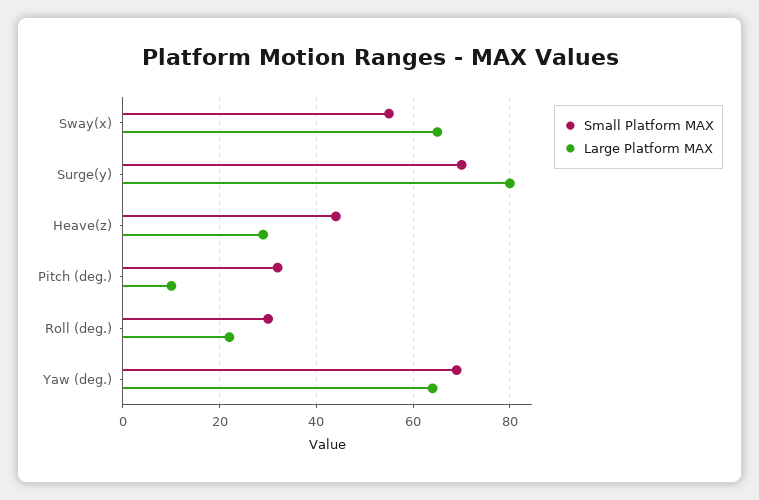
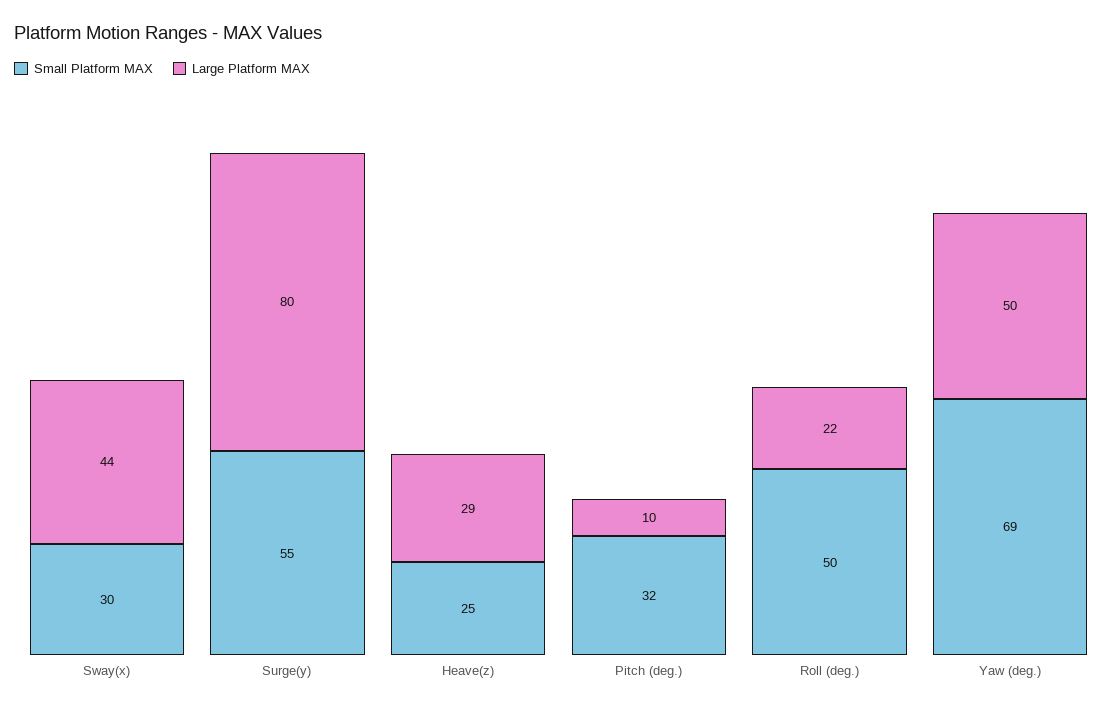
Small Platform MAX, Sway(x): 55 -> 30
Large Platform MAX, Sway(x): 65 -> 44
Small Platform MAX, Surge(y): 70 -> 55
Small Platform MAX, Heave(z): 45 -> 25
Small Platform MAX, Roll (deg.): 30 -> 50
Large Platform MAX, Yaw (deg.): 65 -> 50

